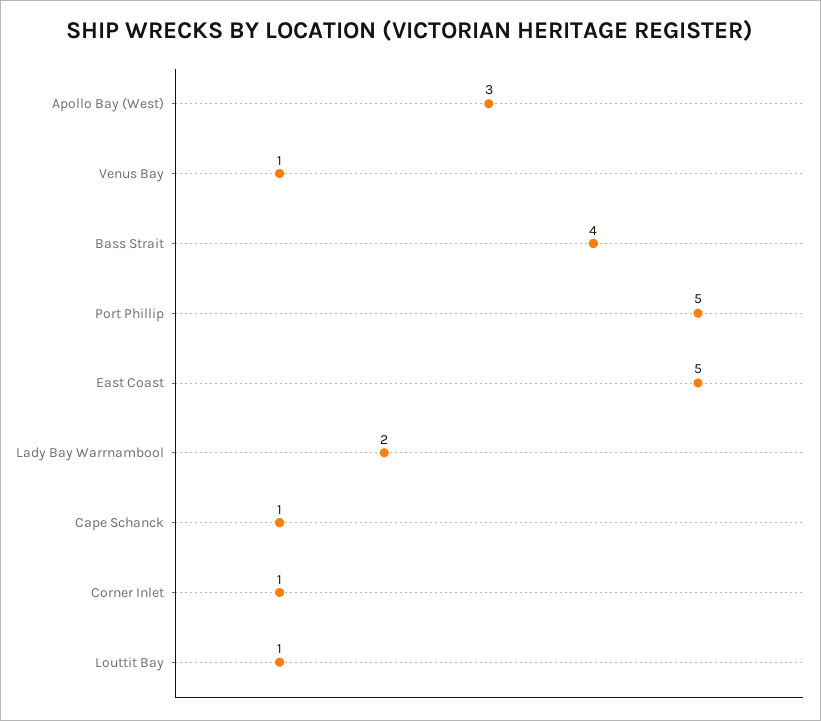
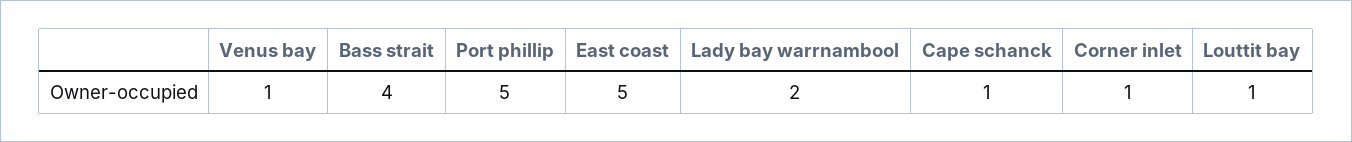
Apollo Bay (West): 3 -> none

